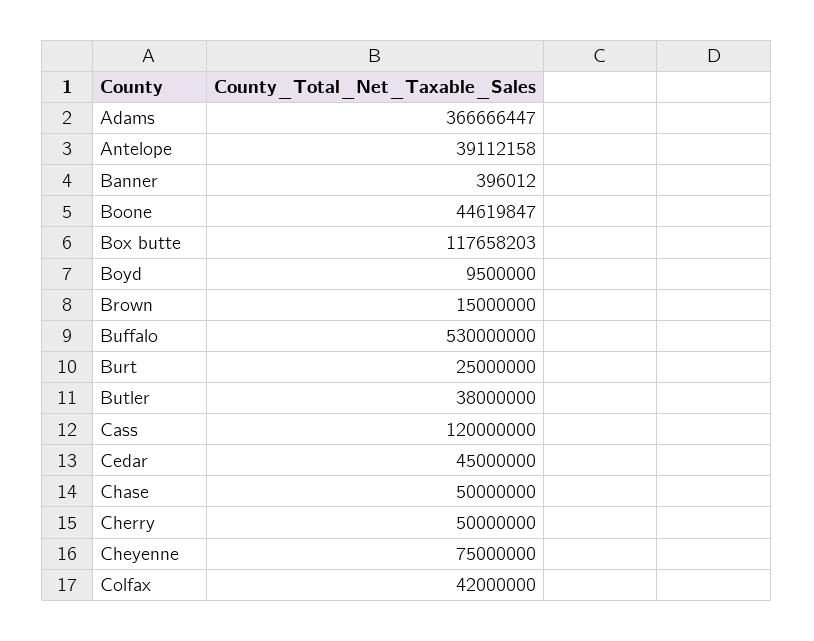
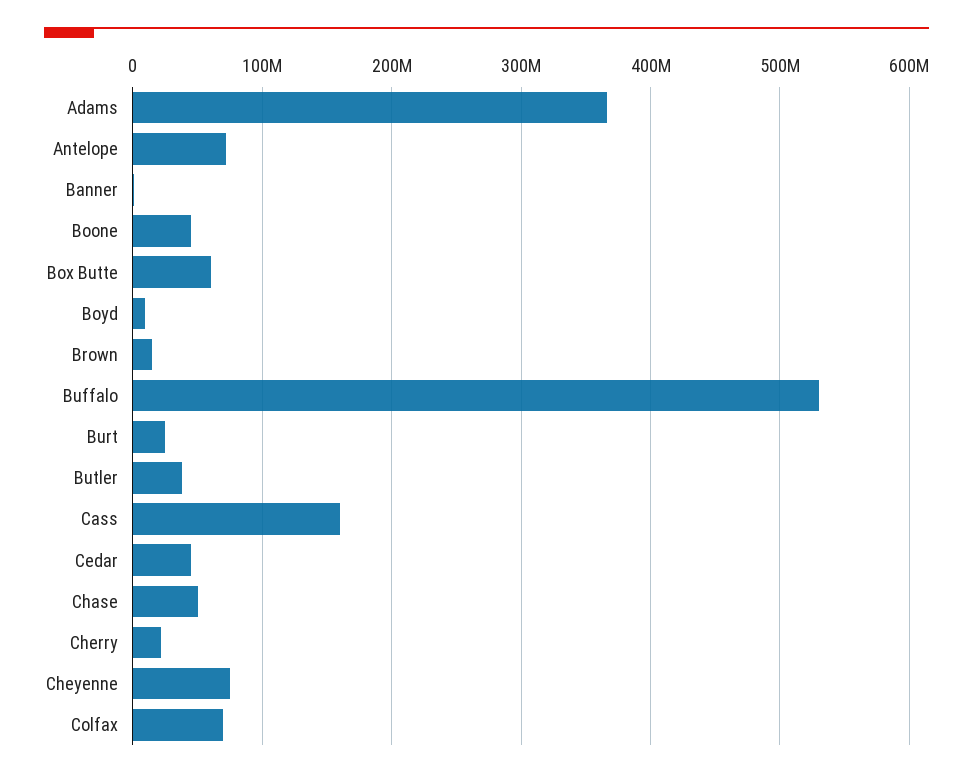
Antelope: 39112158 -> 70000000
Box butte: 117658203 -> 60000000
Cass: 120000000 -> 160000000
Cherry: 50000000 -> 20000000
Colfax: 42000000 -> 70000000

